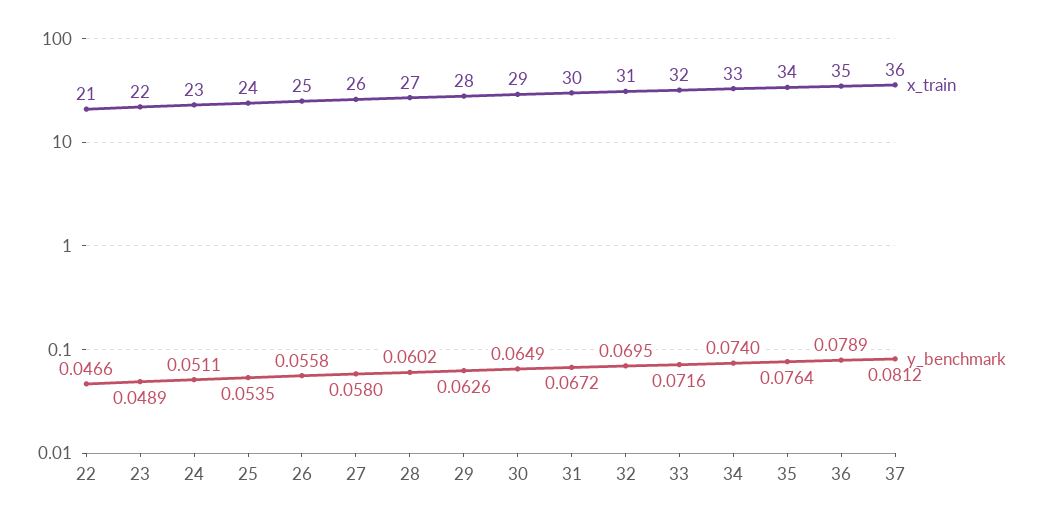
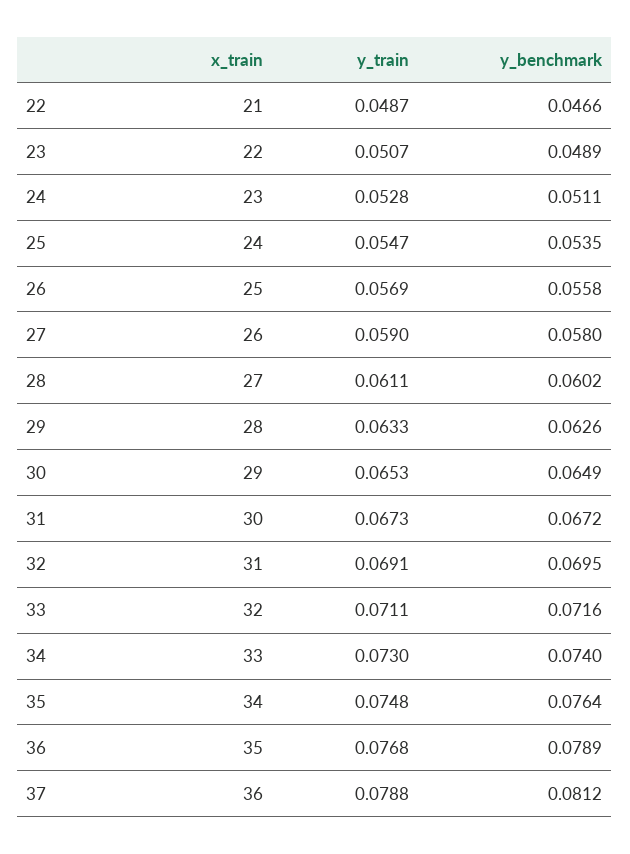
y_train, 22: none -> 0.0487
y_train, 23: none -> 0.0507
y_train, 24: none -> 0.0528
y_train, 25: none -> 0.0547
y_train, 26: none -> 0.0569
y_train, 27: none -> 0.059
y_train, 28: none -> 0.0611
y_train, 29: none -> 0.0633
y_train, 30: none -> 0.0653
y_train, 31: none -> 0.0673
y_train, 32: none -> 0.0691
y_train, 33: none -> 0.0711
y_train, 34: none -> 0.073
y_train, 35: none -> 0.0748
y_train, 36: none -> 0.0768
y_train, 37: none -> 0.0788

